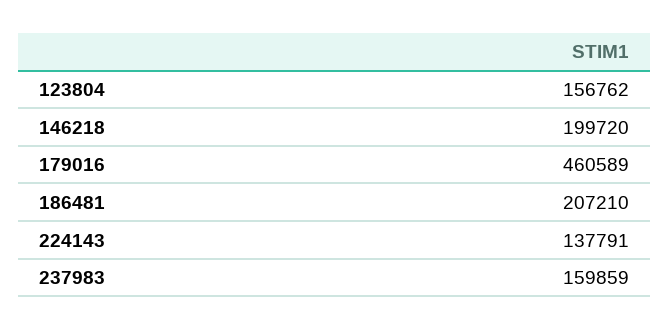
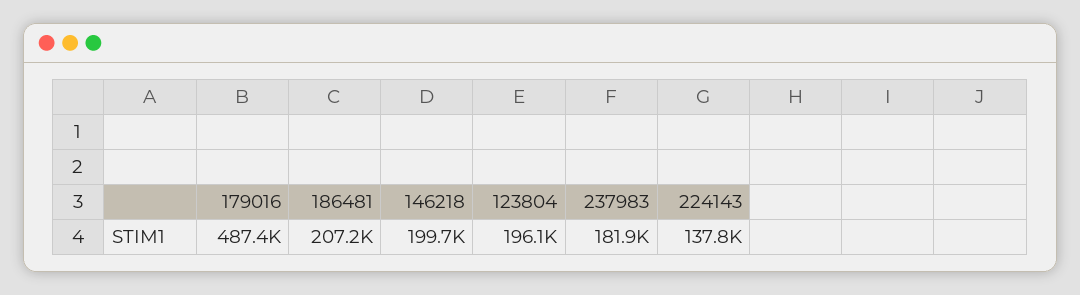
123804: 156762 -> 196100
179016: 460589 -> 487400
237983: 159859 -> 181900

